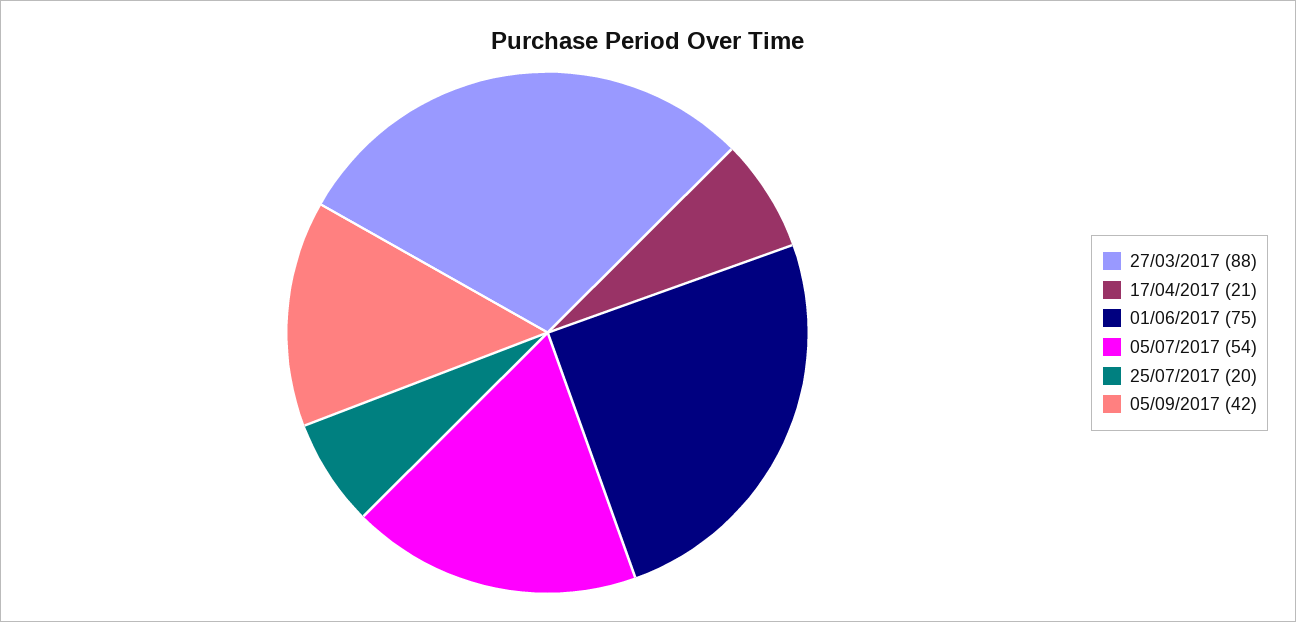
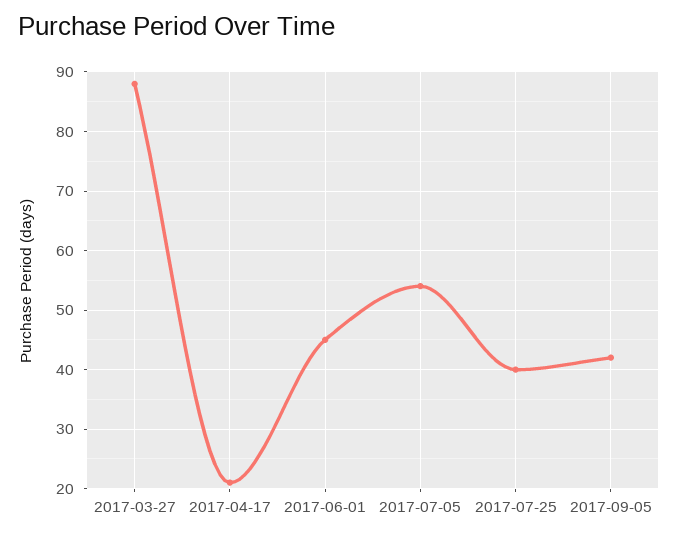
01/06/2017: 75 -> 45
25/07/2017: 20 -> 40

